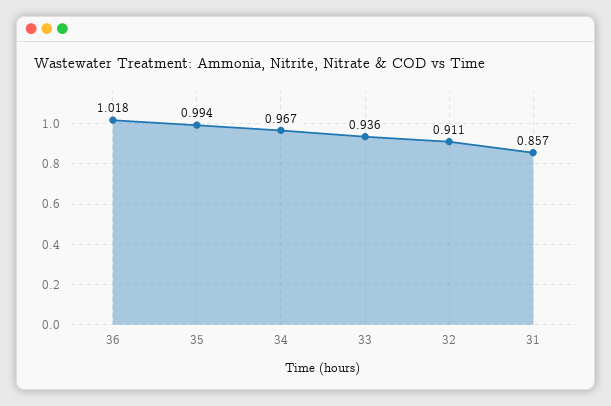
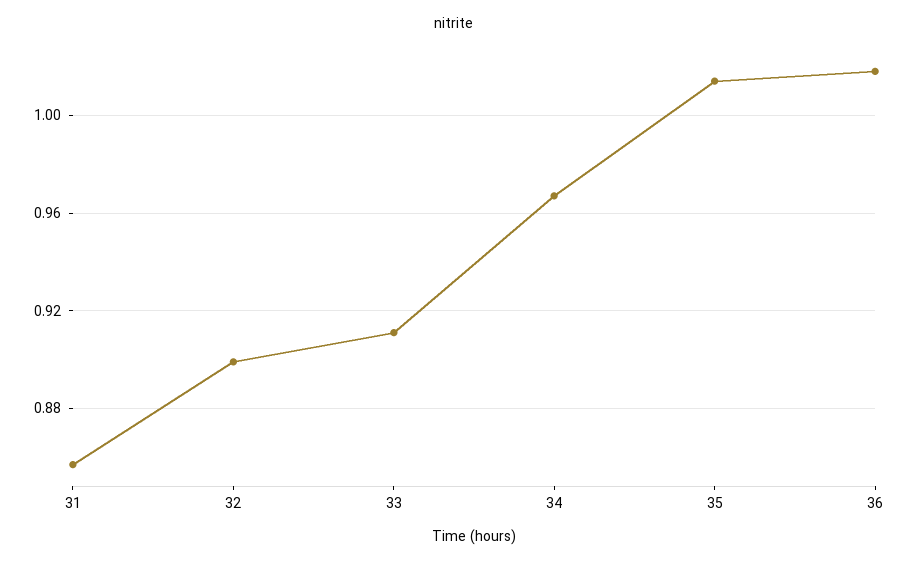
35: 0.994 -> 1.015
33: 0.936 -> 0.91
32: 0.911 -> 0.9

